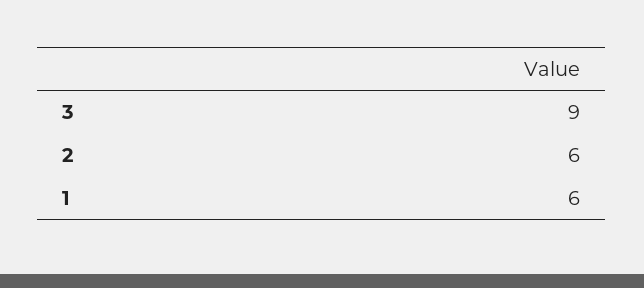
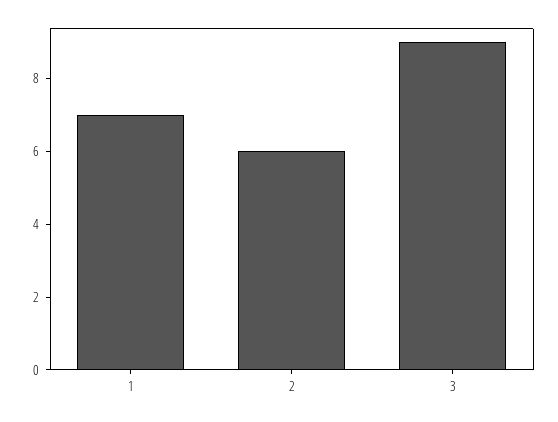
1: 6 -> 7

